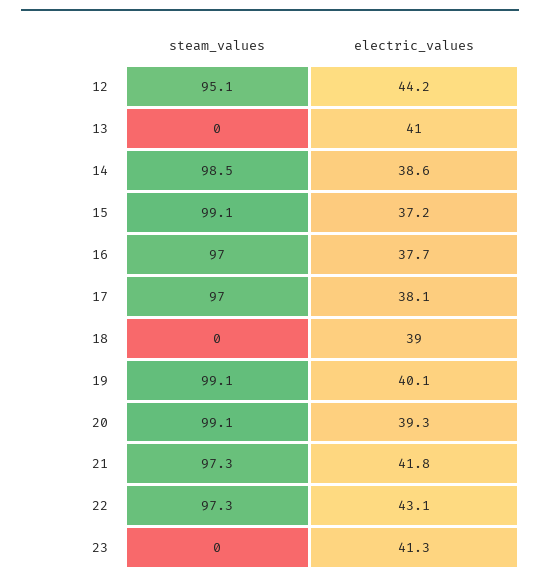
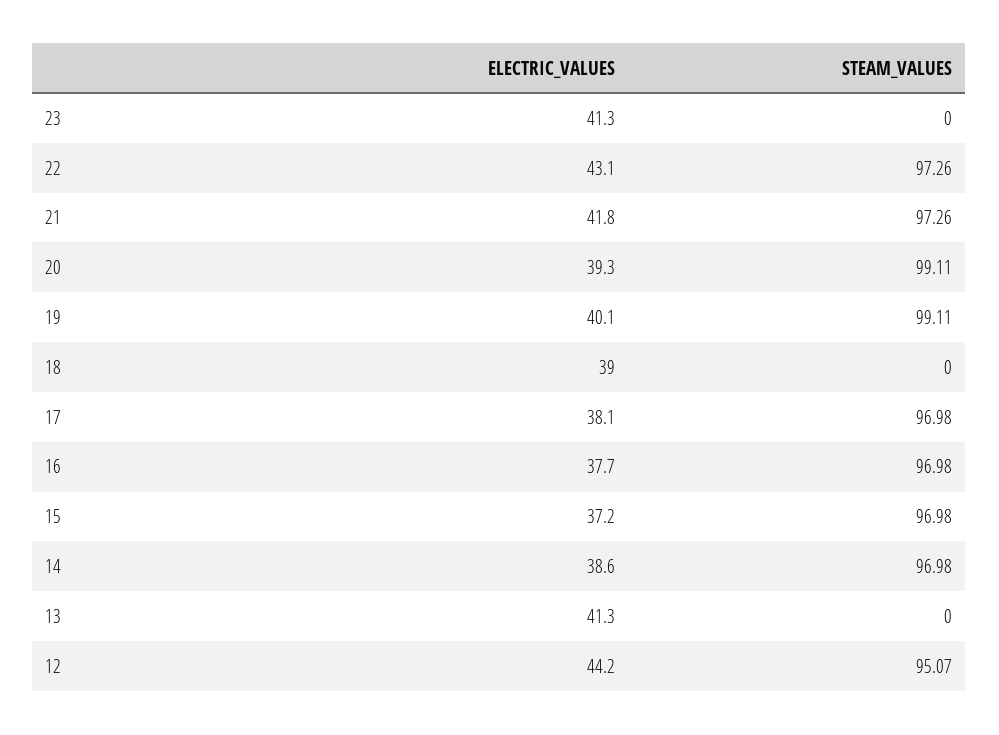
electric_values, 13: 41 -> 41.3
steam_values, 14: 98.5 -> 96.98
steam_values, 15: 99.1 -> 96.98

